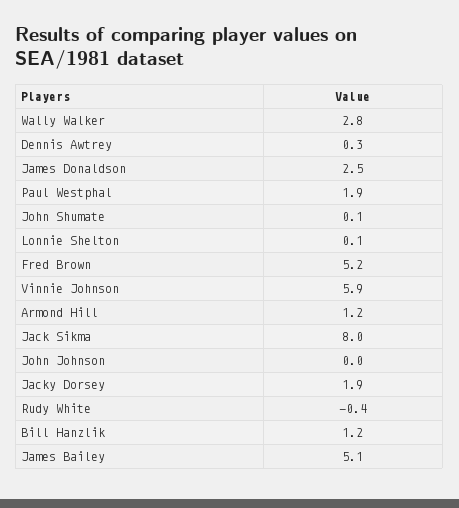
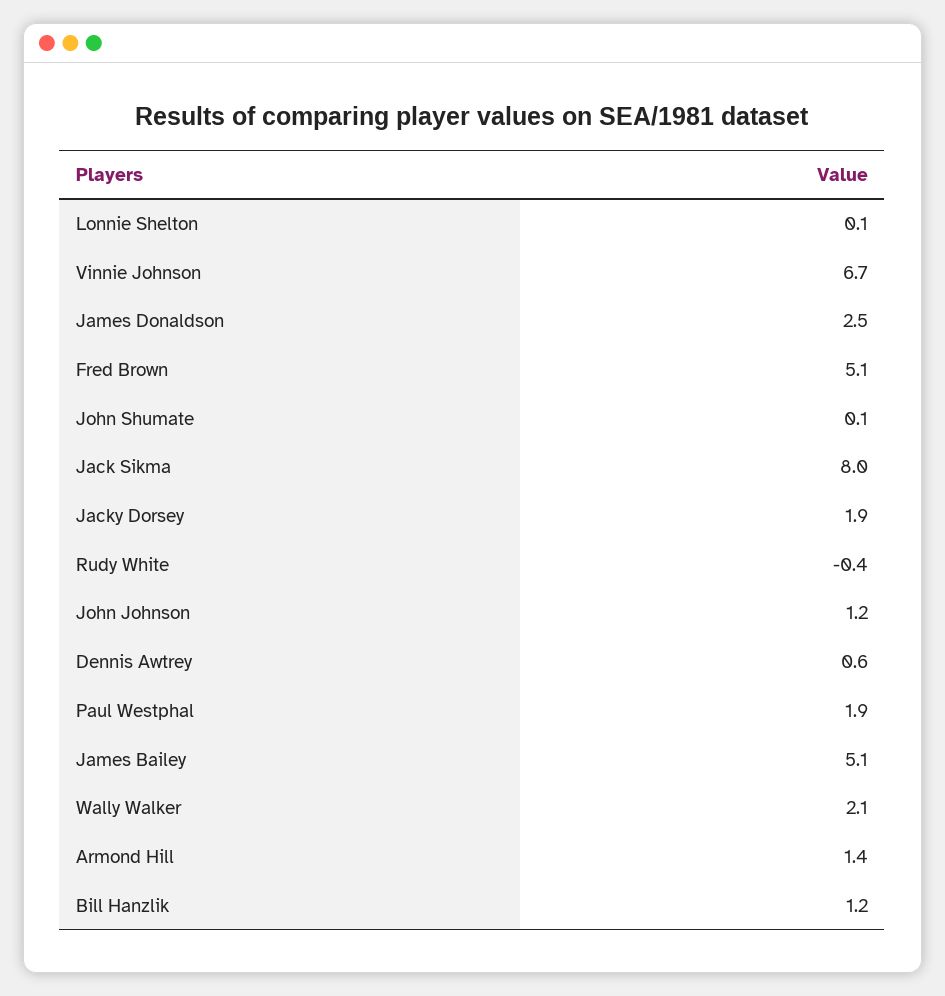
Wally Walker: 2.8 -> 2.1
Dennis Awtrey: 0.3 -> 0.6
Fred Brown: 5.2 -> 5.1
Vinnie Johnson: 5.9 -> 6.7
Armond Hill: 1.2 -> 1.4
John Johnson: 0 -> 1.2

